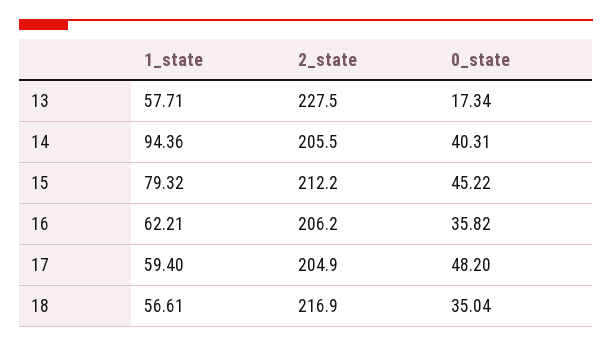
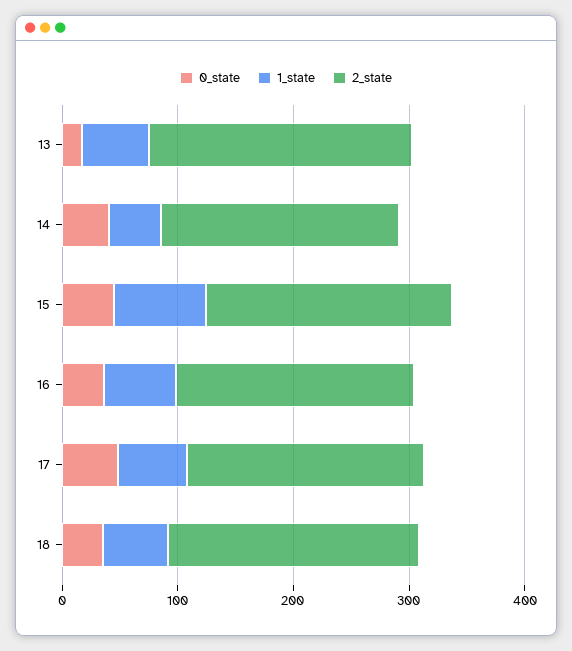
1_state, 14: 94.36 -> 40

